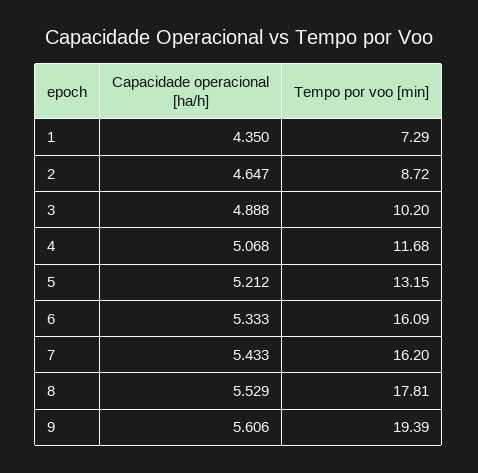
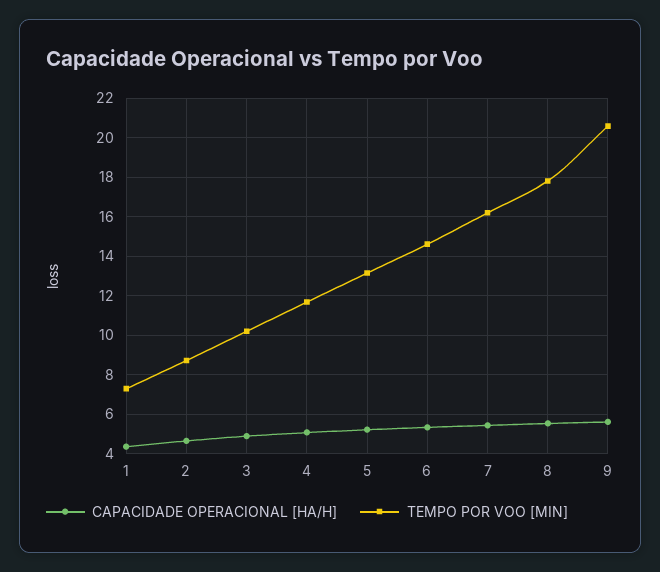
Tempo por voo [min], 6: 16.09 -> 14.5
Tempo por voo [min], 9: 19.39 -> 20.5

